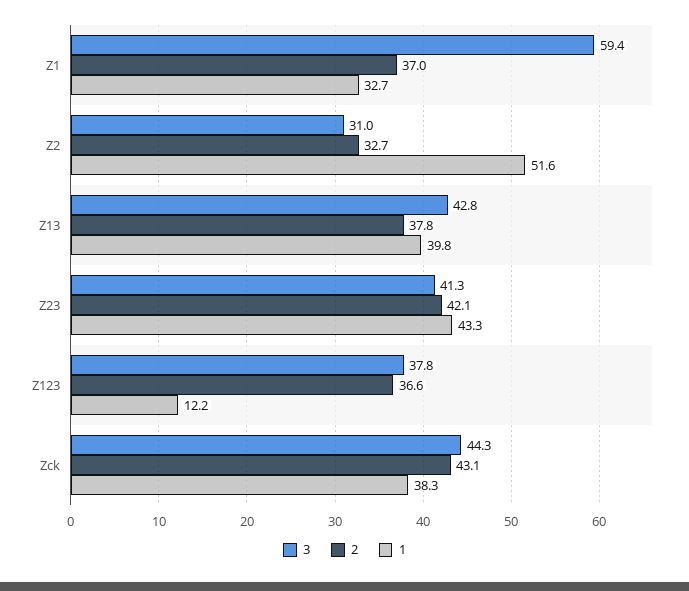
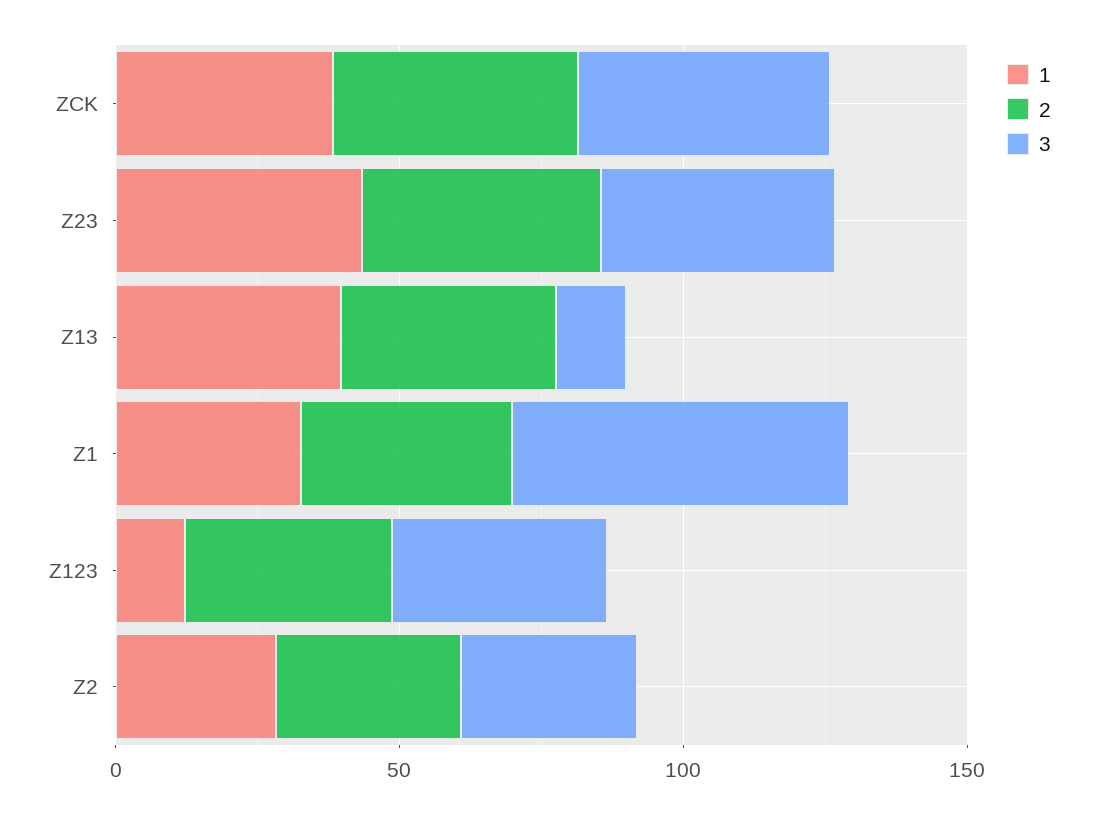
1, Z2: 51.6 -> 30
3, Z13: 42.8 -> 10

